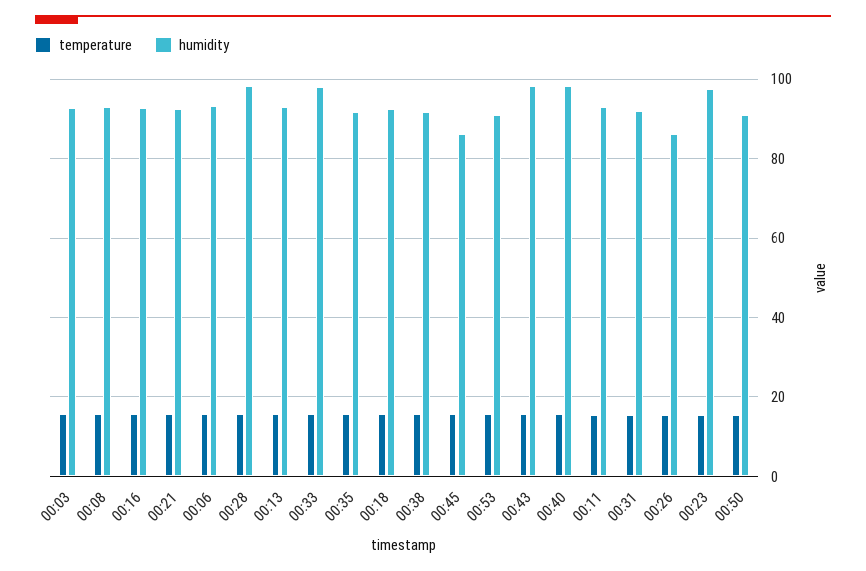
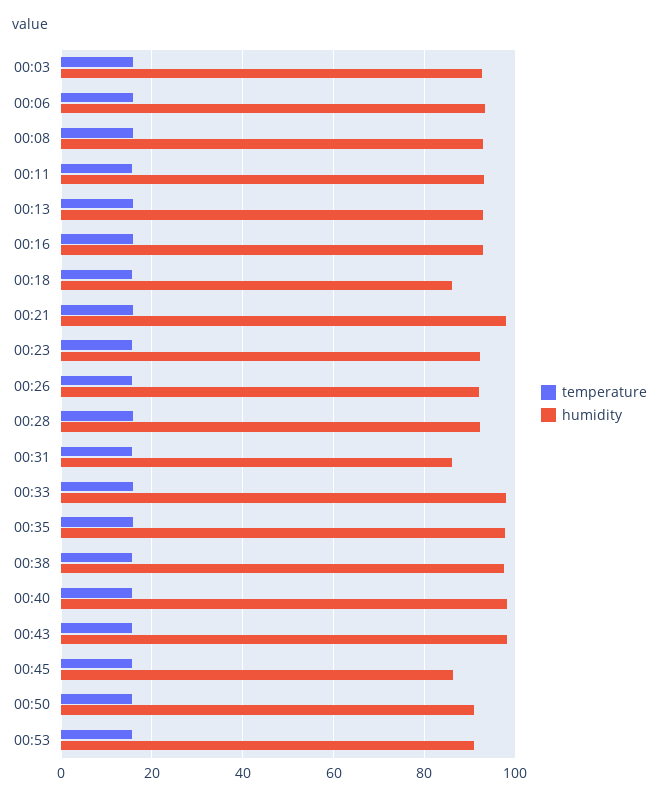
humidity, 00:21: 92 -> 98
humidity, 00:28: 98 -> 92
humidity, 00:35: 92 -> 98
humidity, 00:18: 92 -> 86
humidity, 00:38: 92 -> 98
humidity, 00:31: 92 -> 86
humidity, 00:26: 86 -> 92
humidity, 00:23: 98 -> 92

